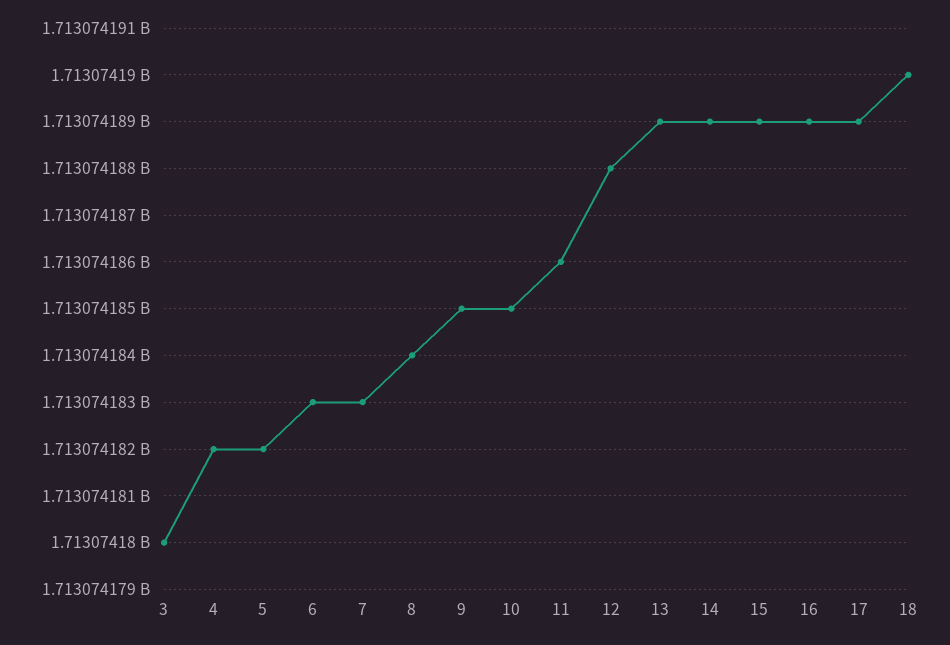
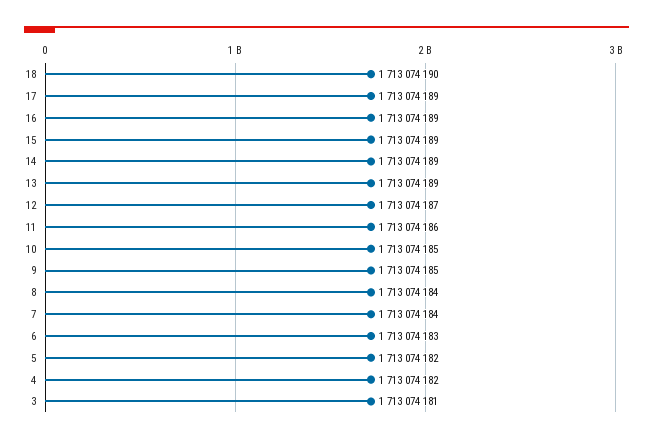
3: 1713074180 -> 1713074181
7: 1713074183 -> 1713074184
12: 1713074188 -> 1713074187

